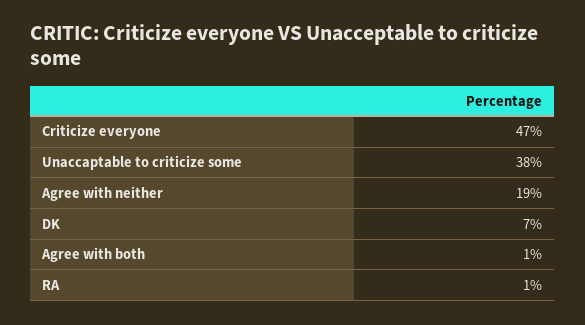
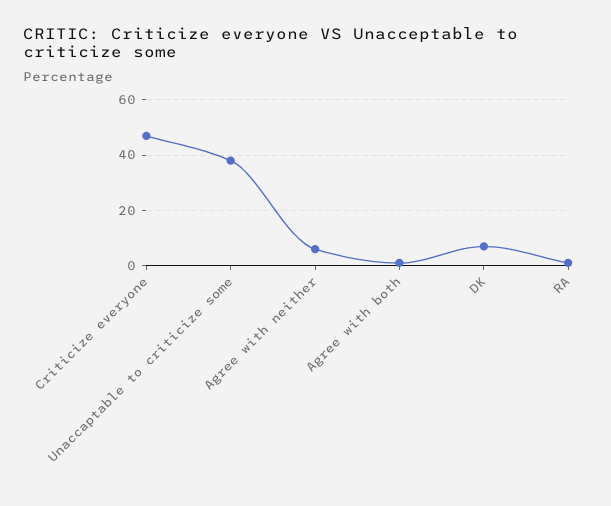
Agree with neither: 19 -> 5

